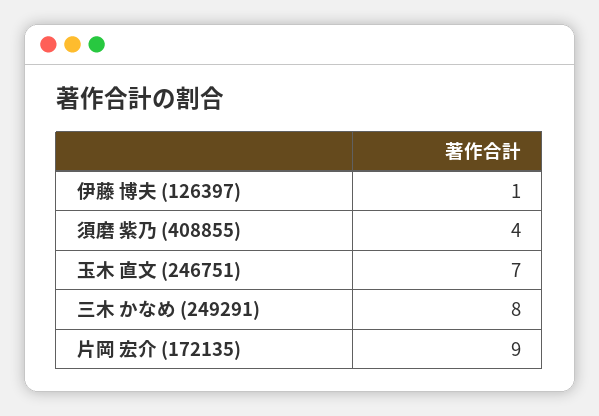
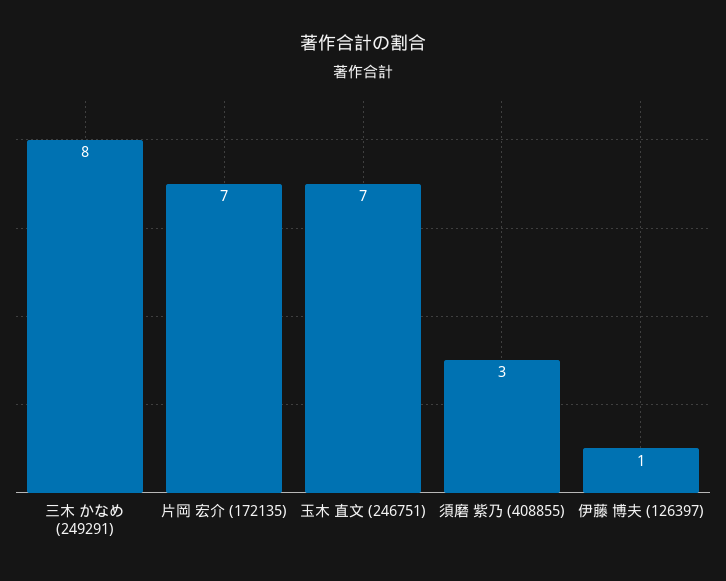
須磨 紫乃 (408855): 4 -> 3
片岡 宏介 (172135): 9 -> 7

